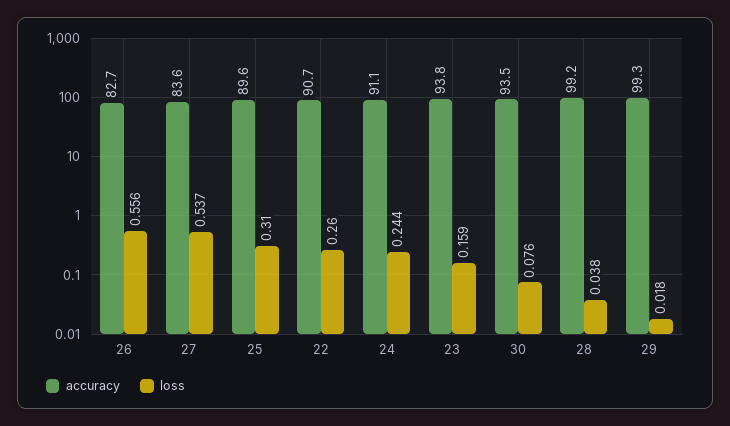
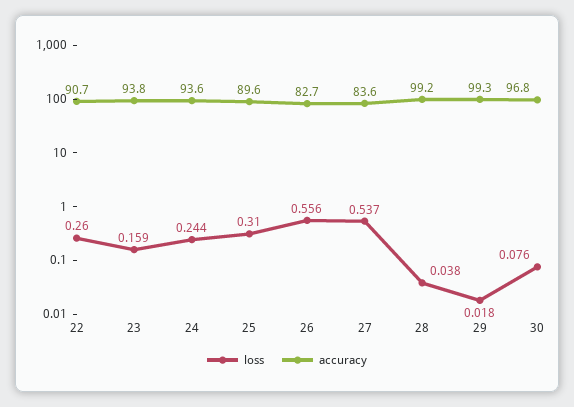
accuracy, 24: 91.1 -> 93.6
accuracy, 30: 93.5 -> 96.8

